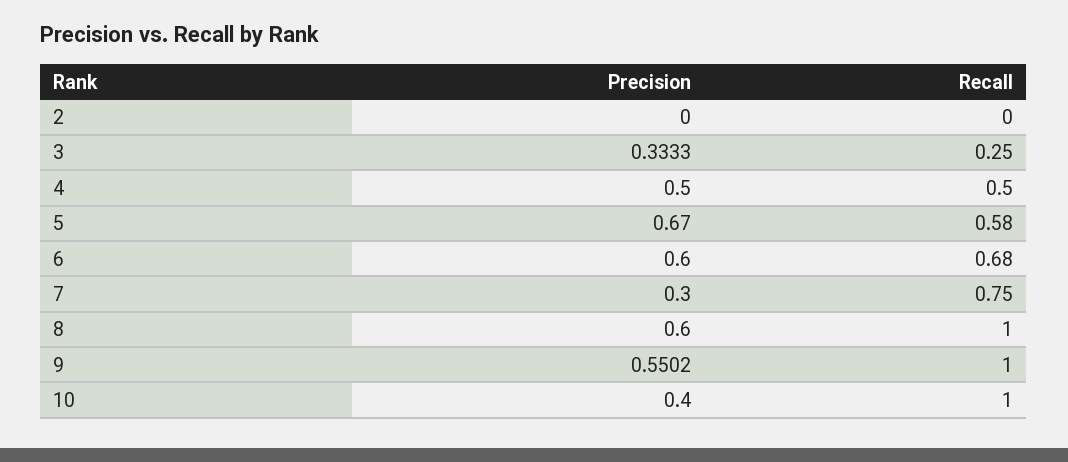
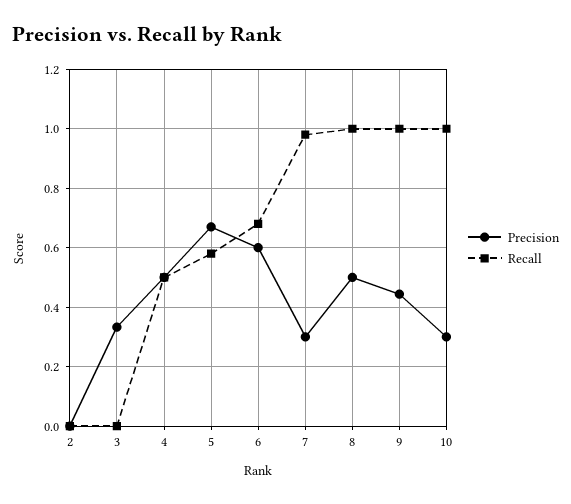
Recall, 3: 0.25 -> 0
Recall, 7: 0.75 -> 0.975
Precision, 8: 0.6 -> 0.5
Precision, 9: 0.5502 -> 0.45
Precision, 10: 0.4 -> 0.3

